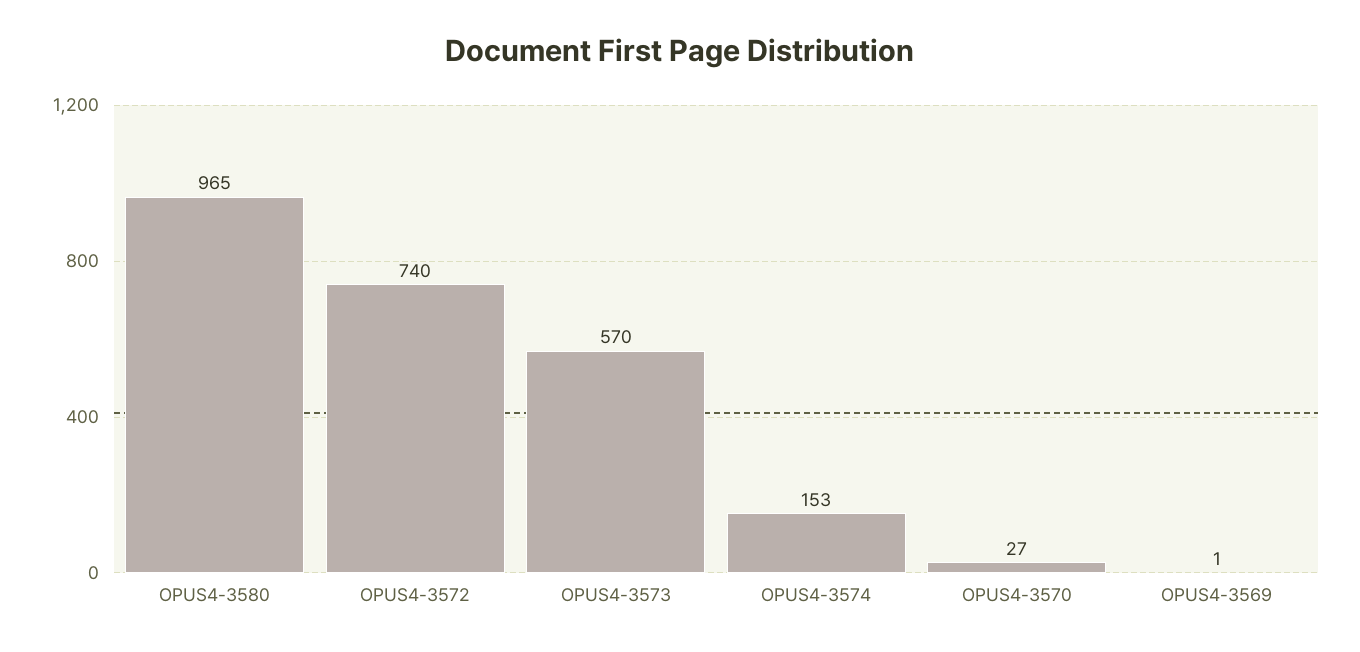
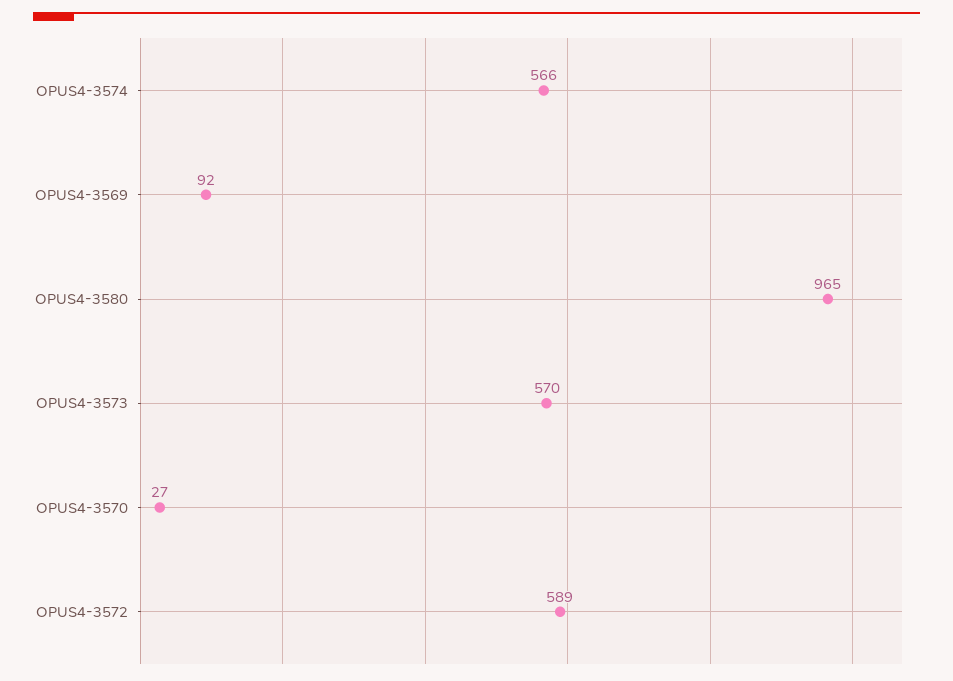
OPUS4-3572: 740 -> 589
OPUS4-3574: 153 -> 566
OPUS4-3569: 1 -> 92

